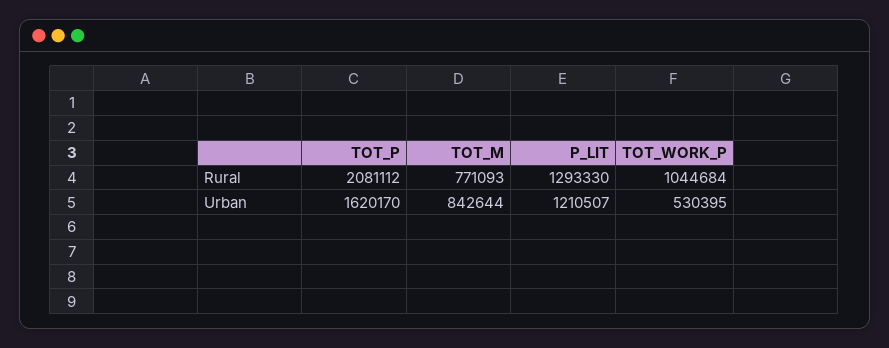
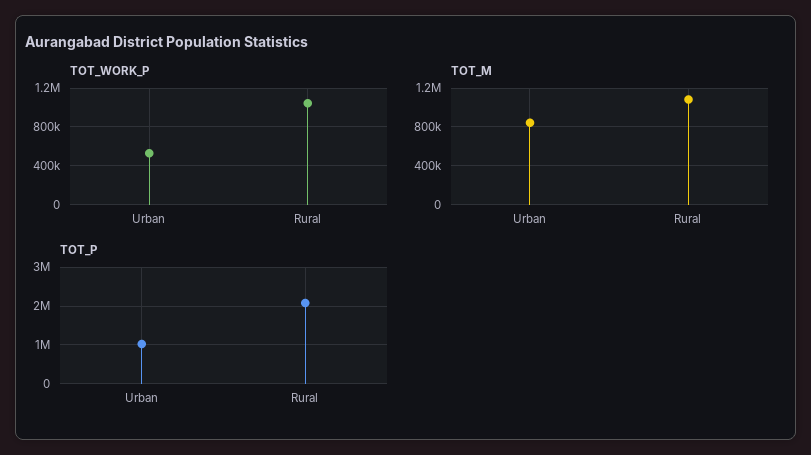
TOT_M, Rural: 771093 -> 1100000
P_LIT, Rural: 1293330 -> none
TOT_P, Urban: 1620170 -> 1000000
P_LIT, Urban: 1210507 -> none

